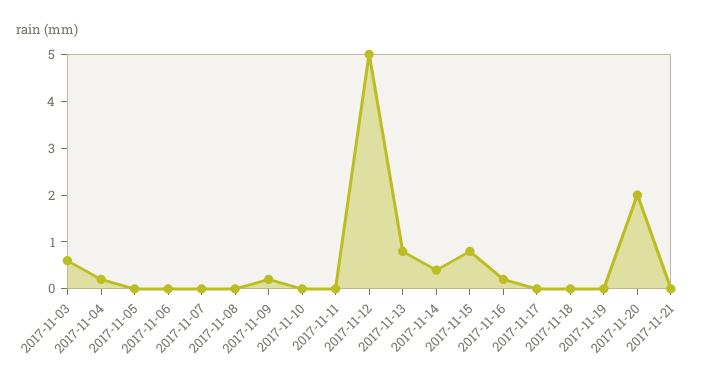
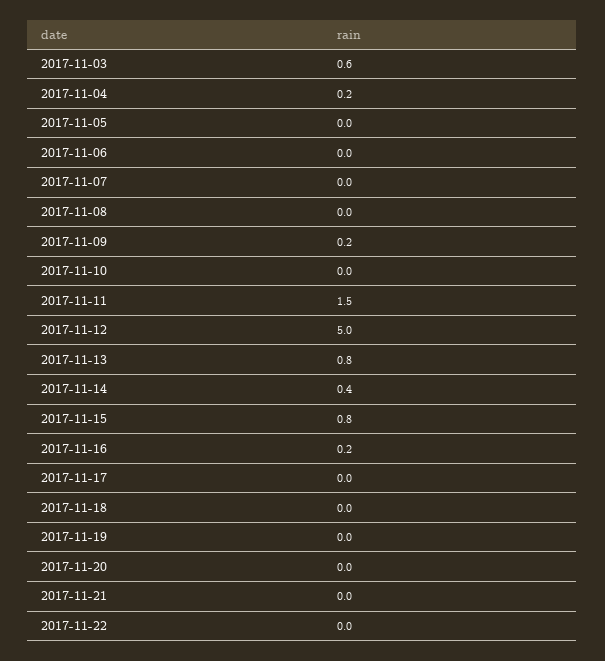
2017-11-11: 0 -> 1.5
2017-11-20: 2 -> 0
2017-11-22: none -> 0

